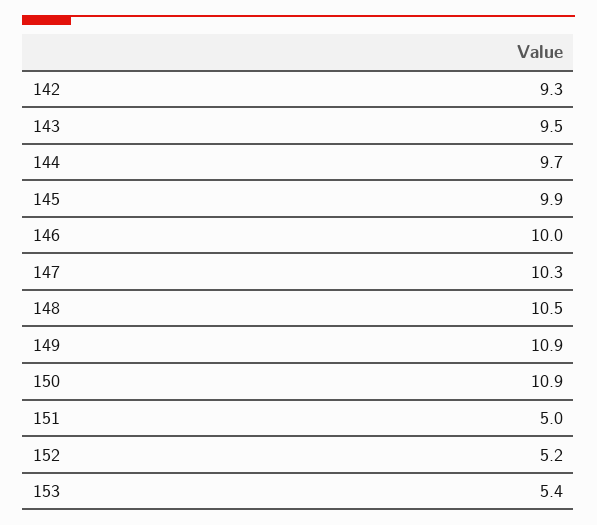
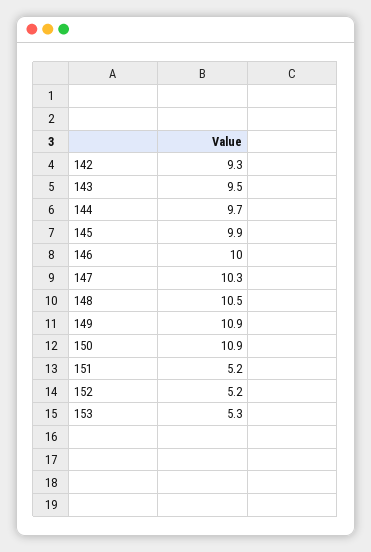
151: 5 -> 5.2
153: 5.4 -> 5.3

